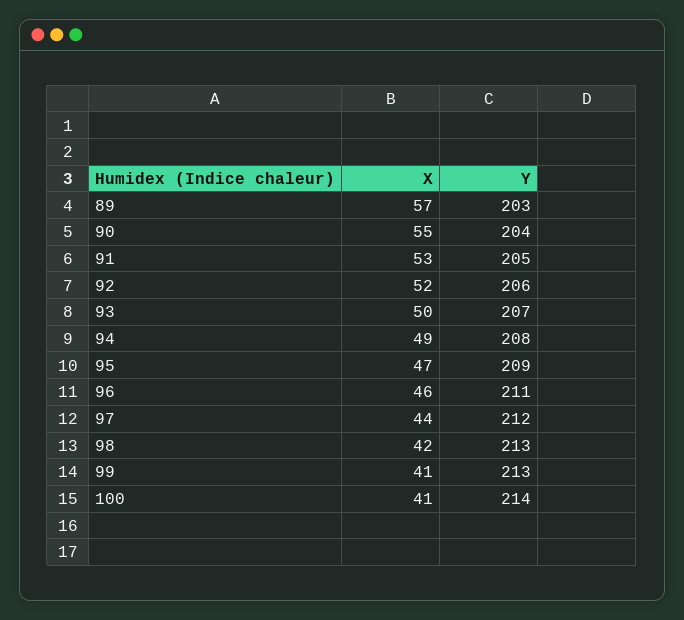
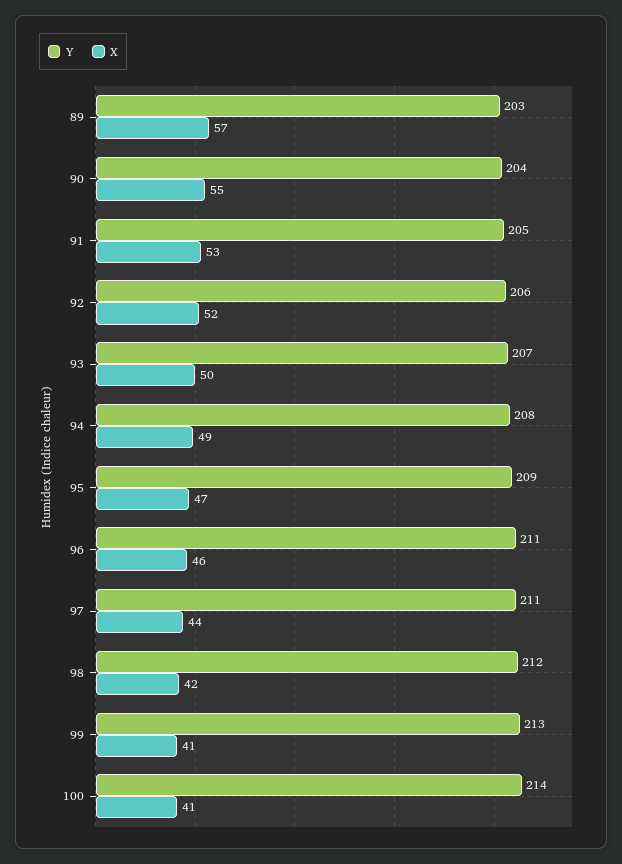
Y, 97: 212 -> 211
Y, 98: 213 -> 212

